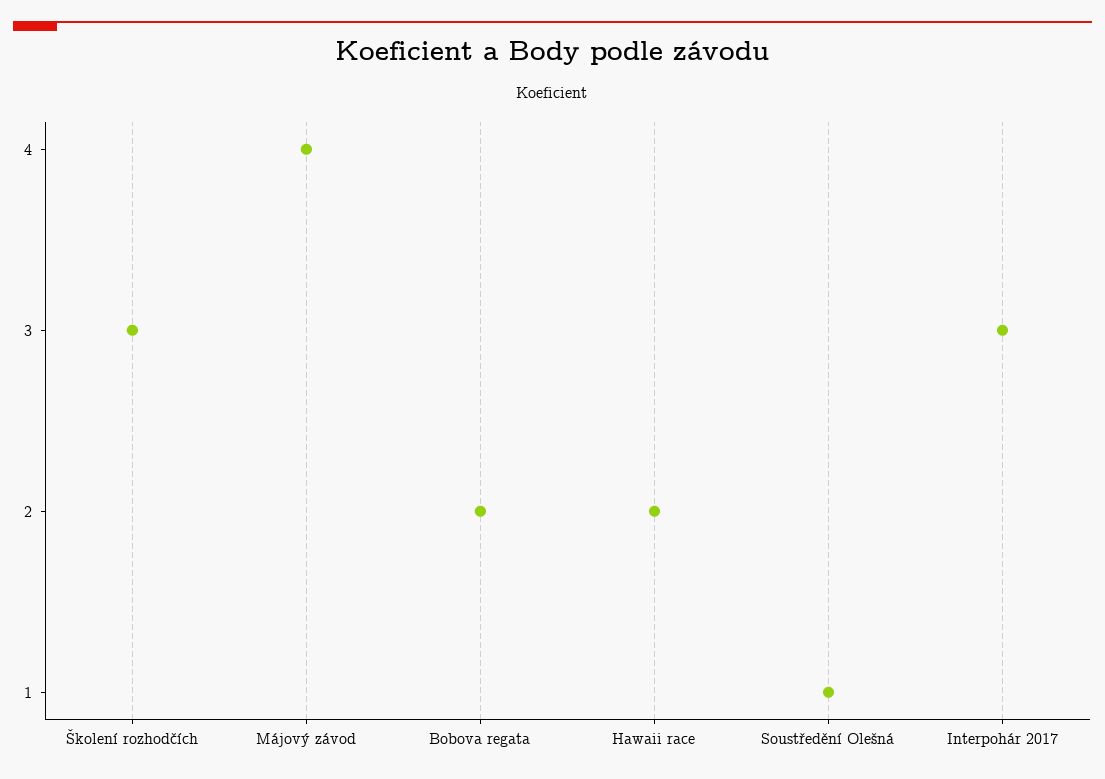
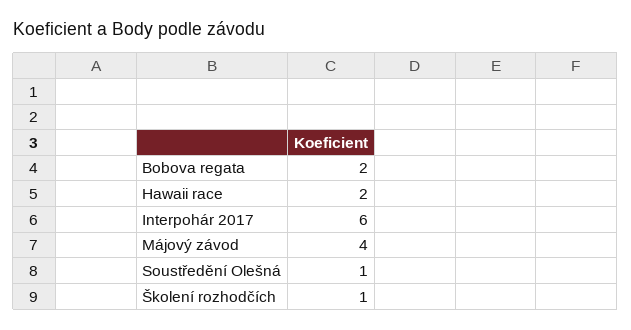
Školení rozhodčích: 3 -> 1
Interpohár 2017: 3 -> 6

